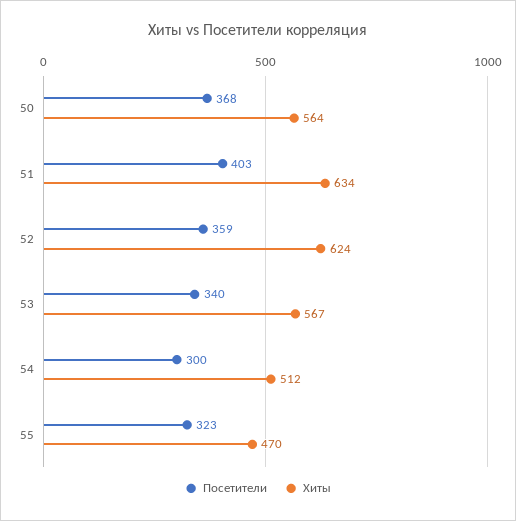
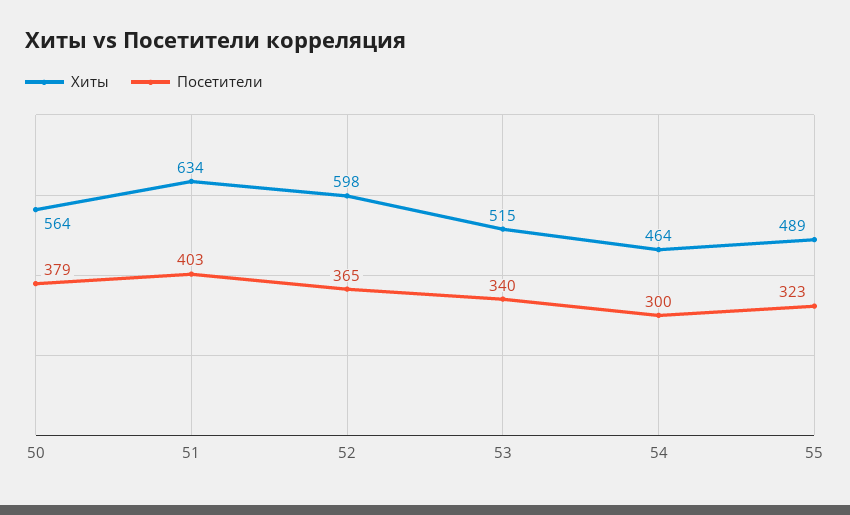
Посетители, 50: 368 -> 379
Посетители, 52: 359 -> 365
Хиты, 52: 624 -> 598
Хиты, 53: 567 -> 515
Хиты, 54: 512 -> 464
Хиты, 55: 470 -> 489

